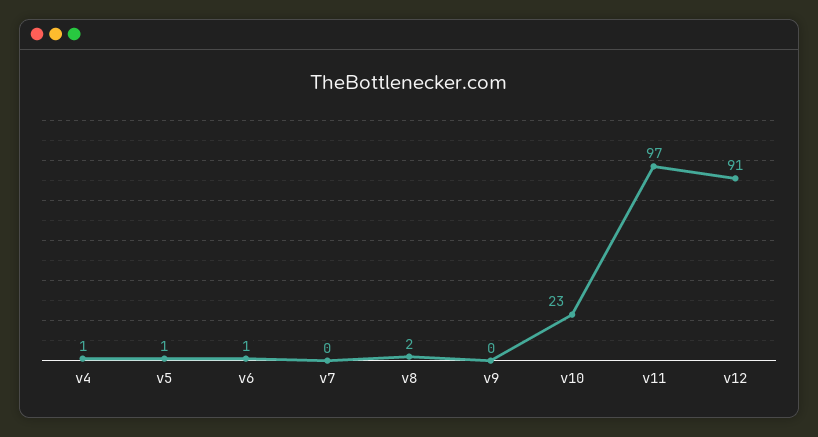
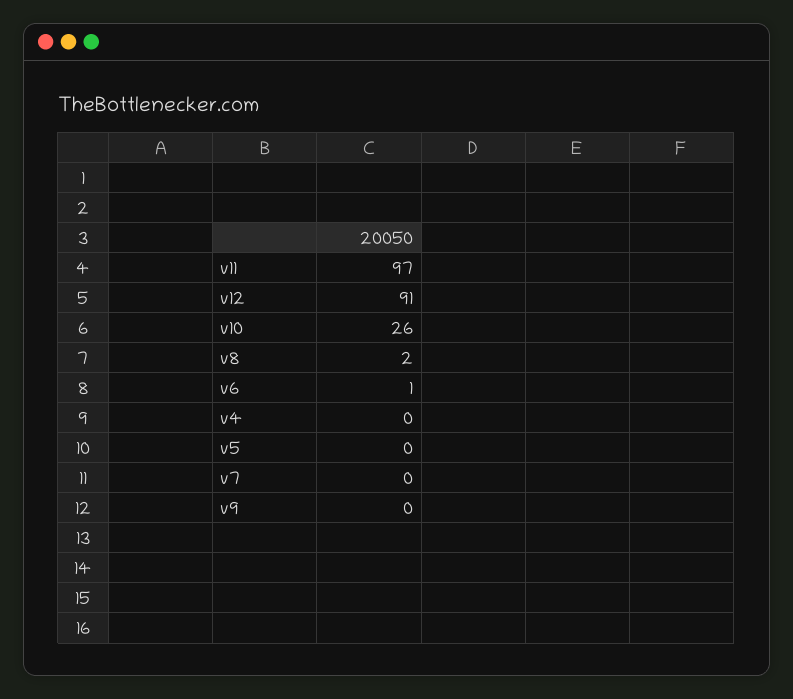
v4: 1 -> 0
v5: 1 -> 0
v10: 23 -> 26

